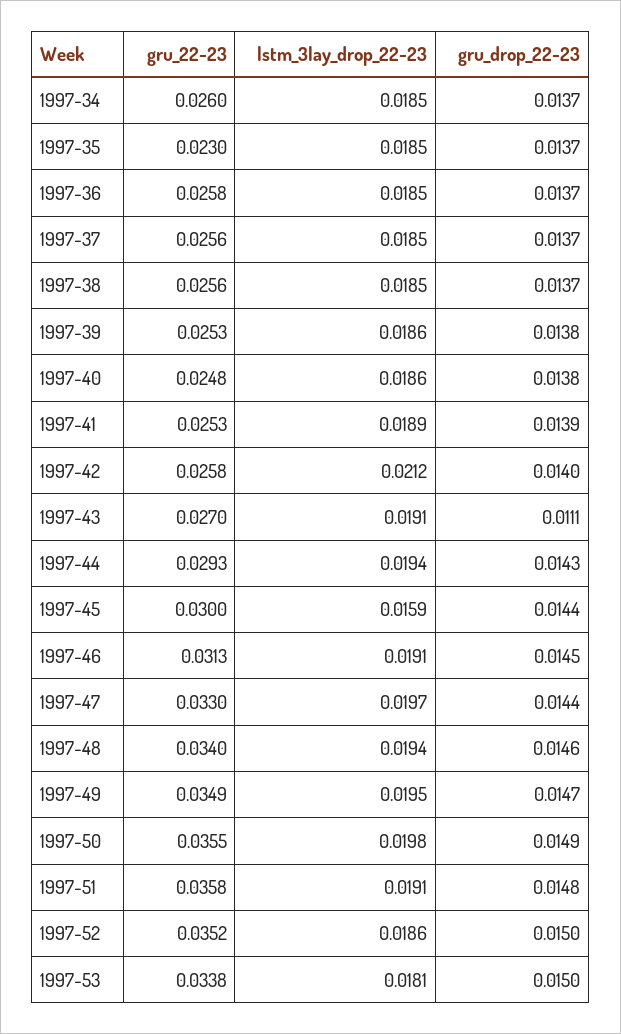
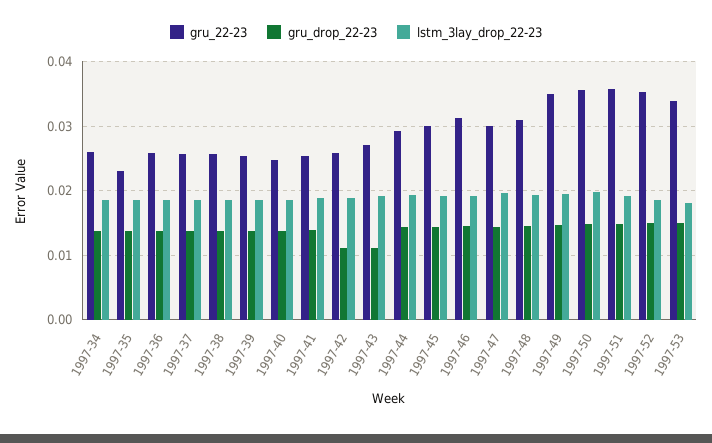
lstm_3lay_drop_22-23, 1997-42: 0.0212 -> 0.019
gru_drop_22-23, 1997-42: 0.014 -> 0.011
lstm_3lay_drop_22-23, 1997-45: 0.0159 -> 0.019
gru_22-23, 1997-47: 0.033 -> 0.03
gru_22-23, 1997-48: 0.034 -> 0.031

